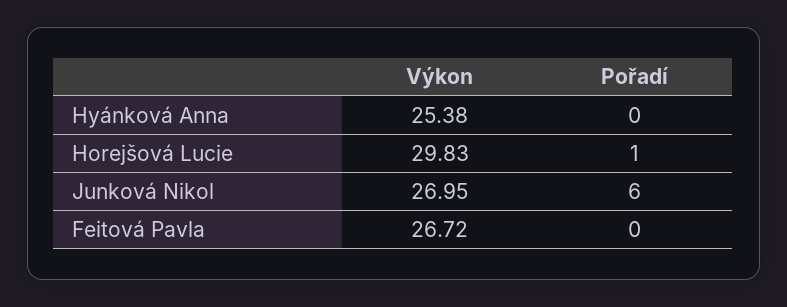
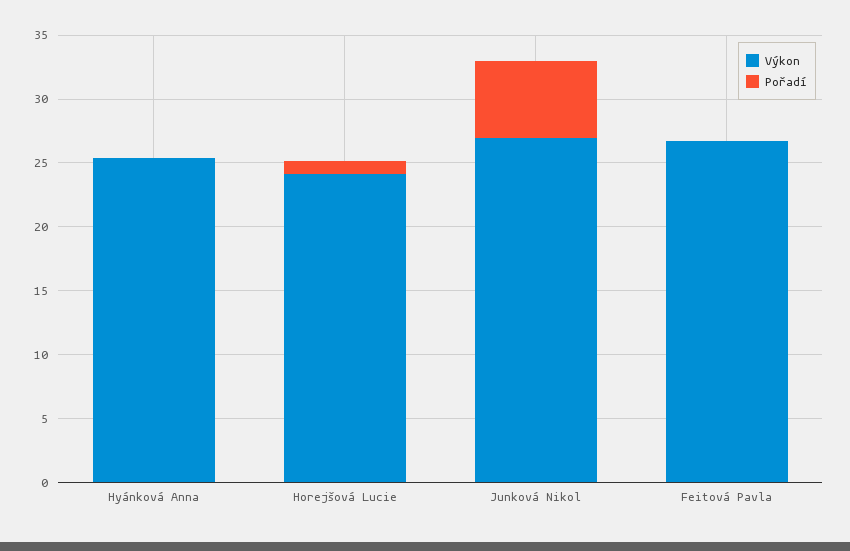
Výkon, Horejšová Lucie: 29.83 -> 24

